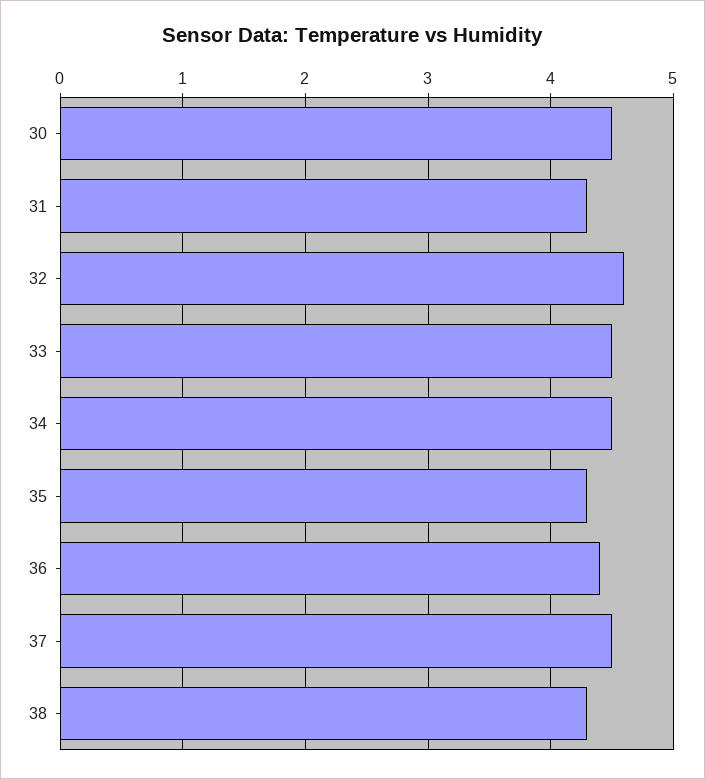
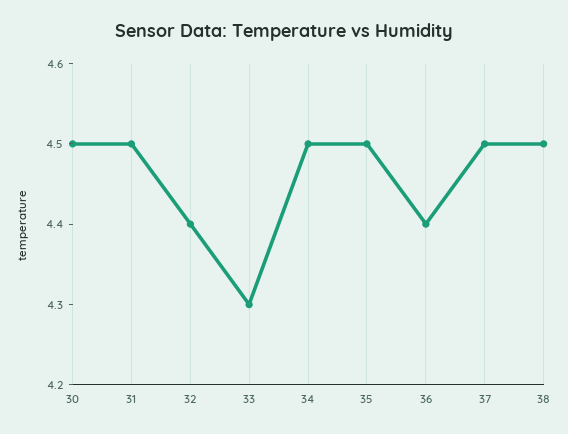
31: 4.3 -> 4.5
32: 4.6 -> 4.4
33: 4.5 -> 4.3
35: 4.3 -> 4.5
38: 4.3 -> 4.5

